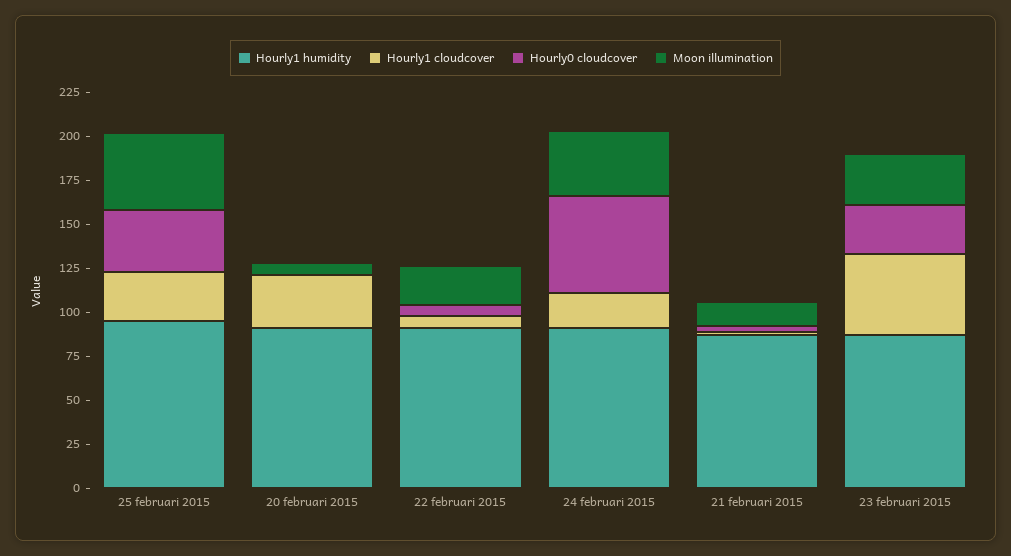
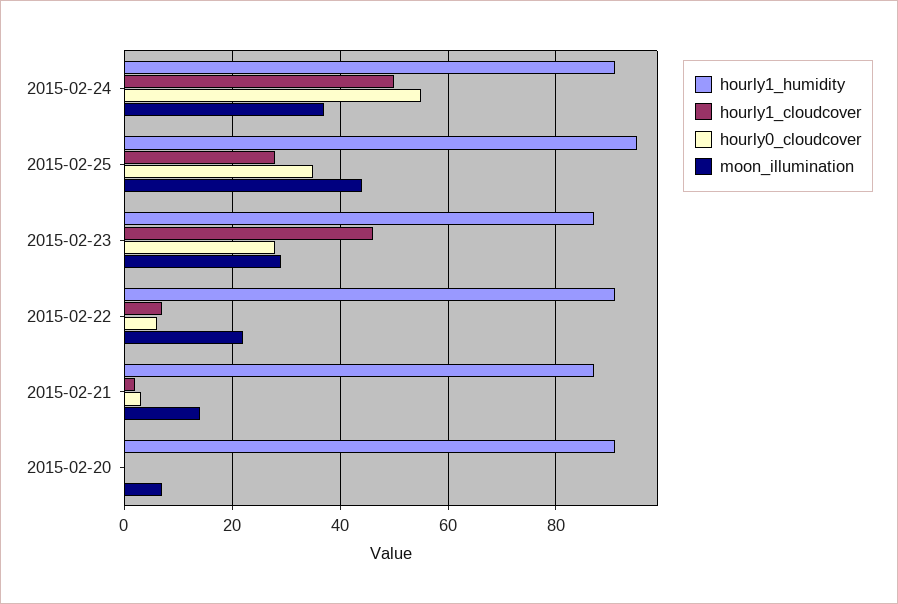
Hourly1 cloudcover, 20 februari 2015: 30 -> 0
Hourly1 cloudcover, 24 februari 2015: 20 -> 50

